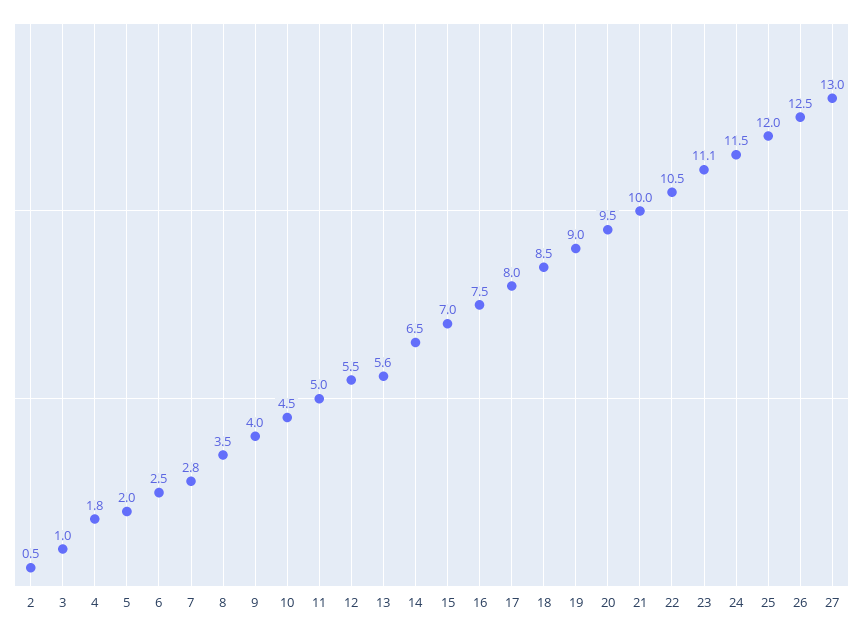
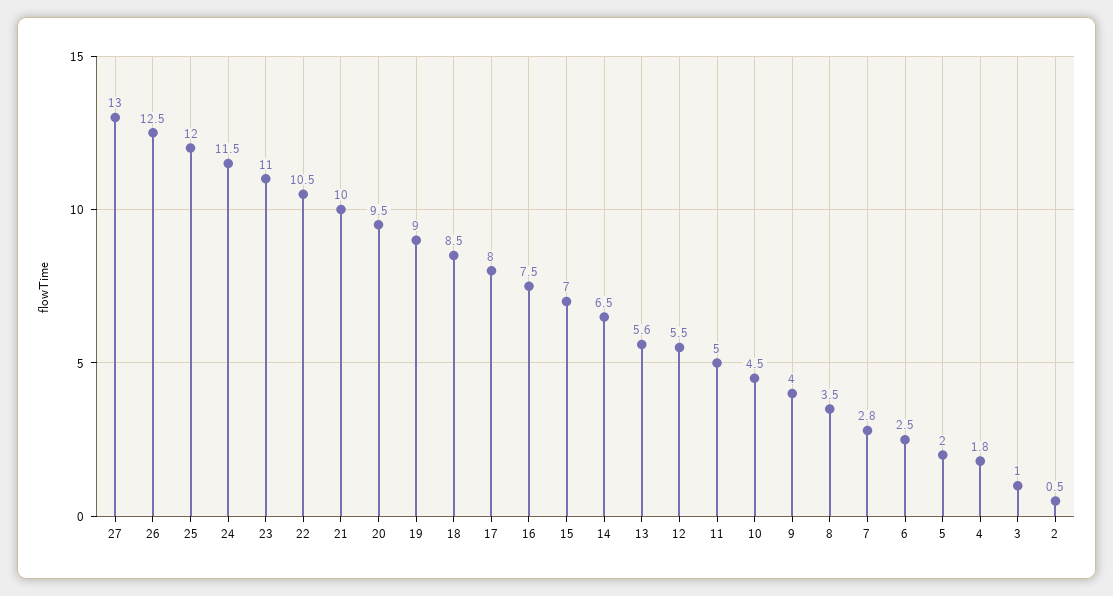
23: 11.1 -> 11

